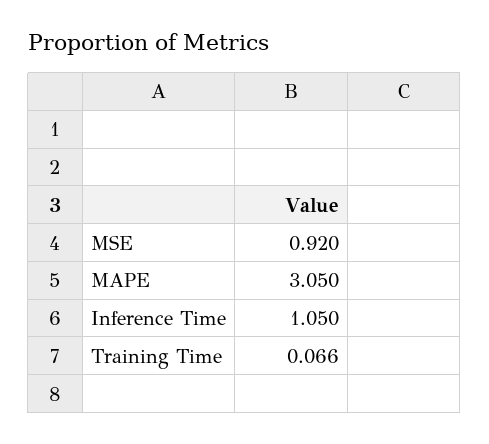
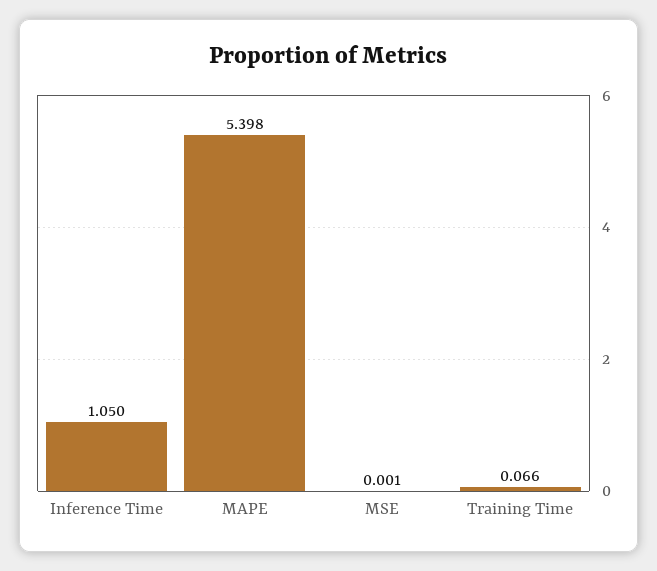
MSE: 0.92 -> 0.001
MAPE: 3.05 -> 5.398

